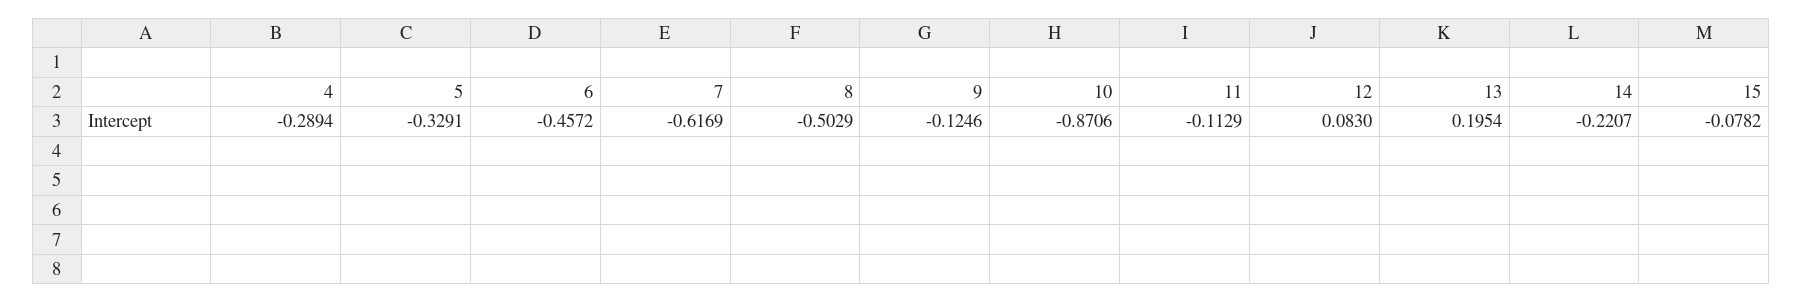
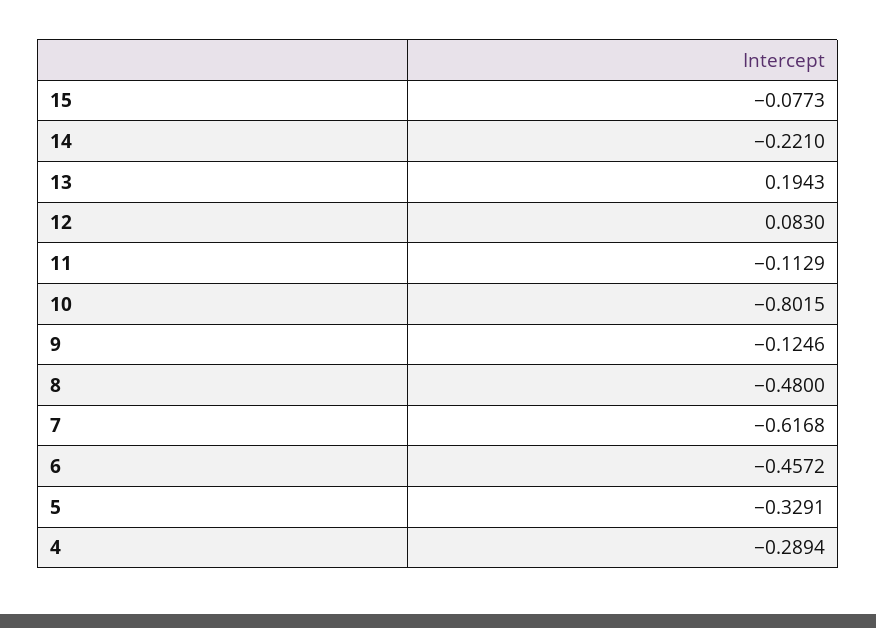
7: -0.6169 -> -0.6168
8: -0.5029 -> -0.48
10: -0.8706 -> -0.8015
13: 0.1954 -> 0.1943
14: -0.2207 -> -0.221
15: -0.0782 -> -0.0773

